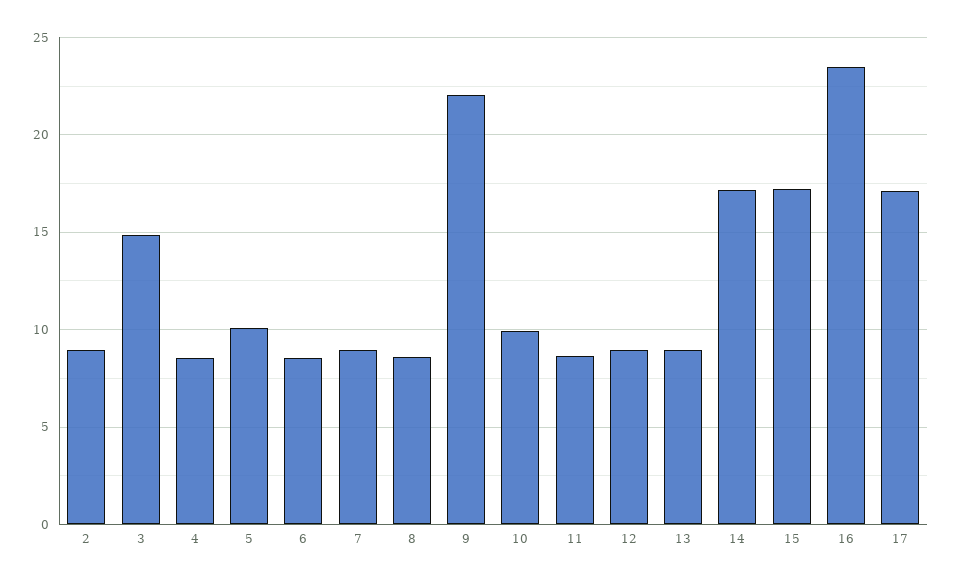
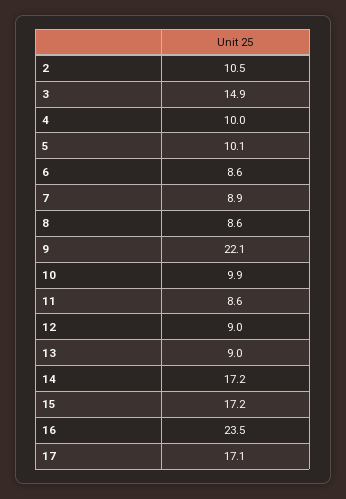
2: 9 -> 10.5
4: 8.5 -> 10

